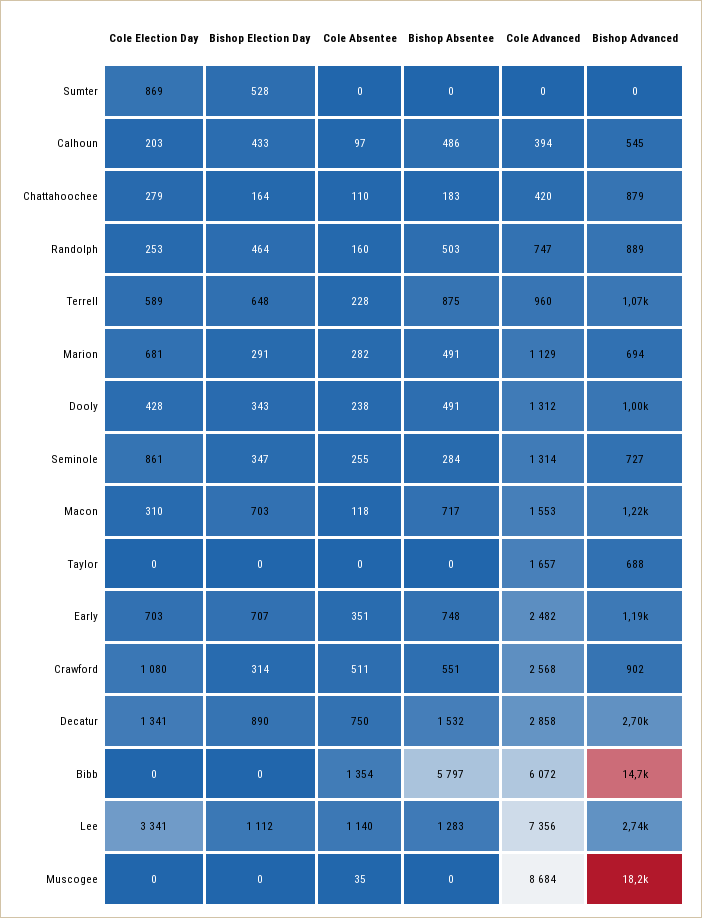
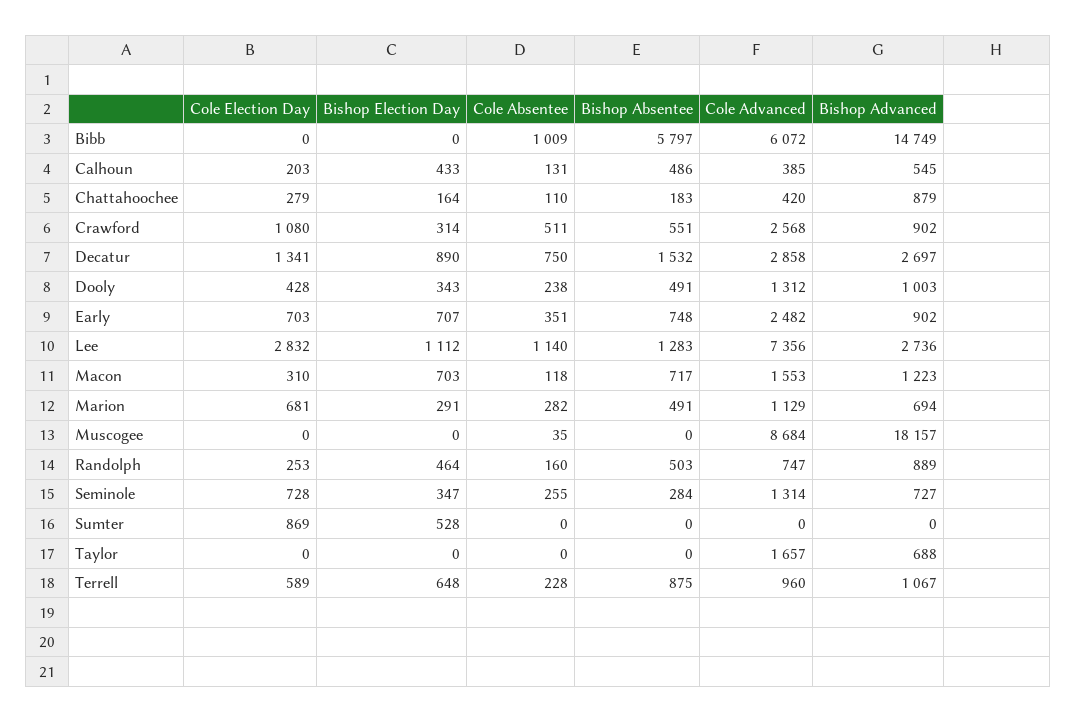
Cole Absentee, Calhoun: 97 -> 131
Cole Advanced, Calhoun: 394 -> 385
Cole Election Day, Seminole: 861 -> 728
Bishop Advanced, Early: 1190 -> 902
Cole Absentee, Bibb: 1354 -> 1009
Cole Election Day, Lee: 3341 -> 2832

